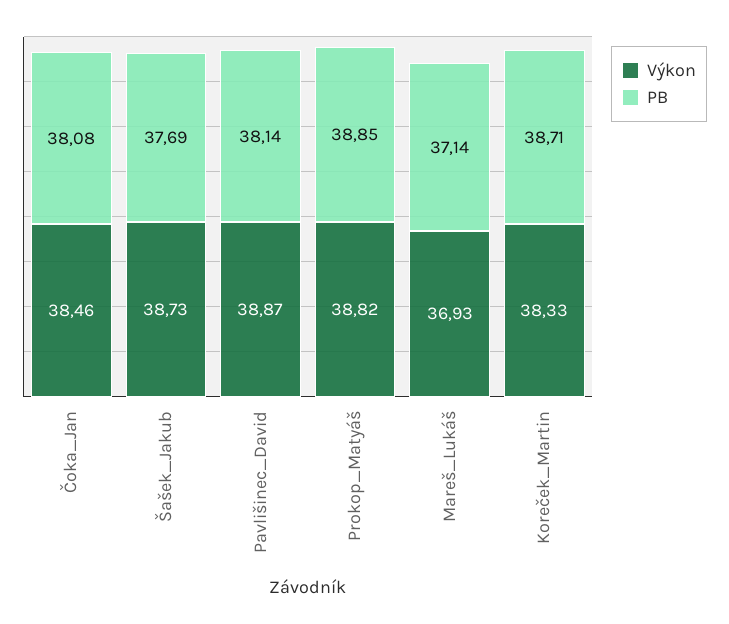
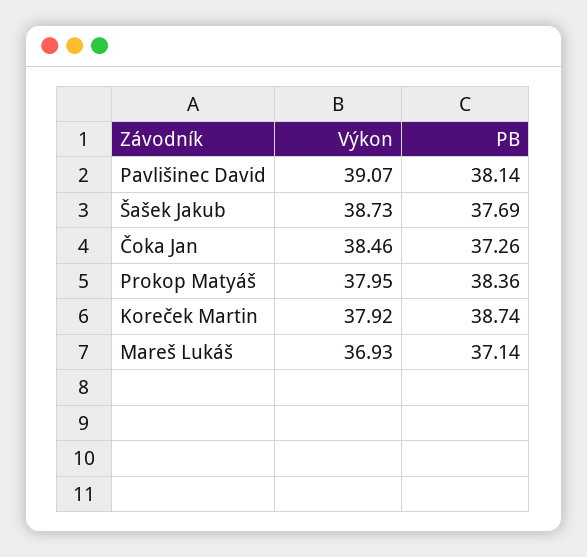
PB, Čoka_Jan: 38.08 -> 37.26
Výkon, Pavlišinec_David: 38.87 -> 39.07
Výkon, Prokop_Matyáš: 38.82 -> 37.95
PB, Prokop_Matyáš: 38.85 -> 38.36
Výkon, Koreček_Martin: 38.33 -> 37.92
PB, Koreček_Martin: 38.71 -> 38.74

